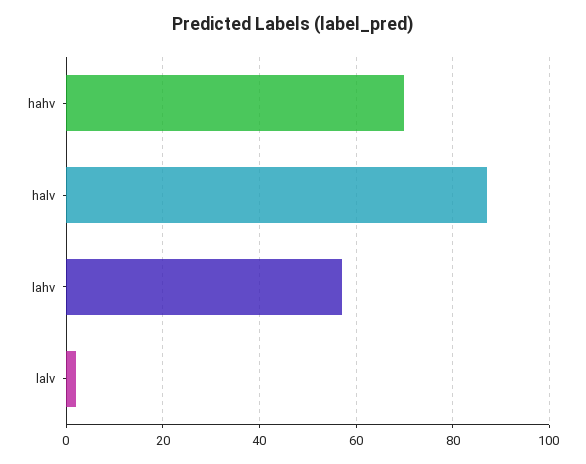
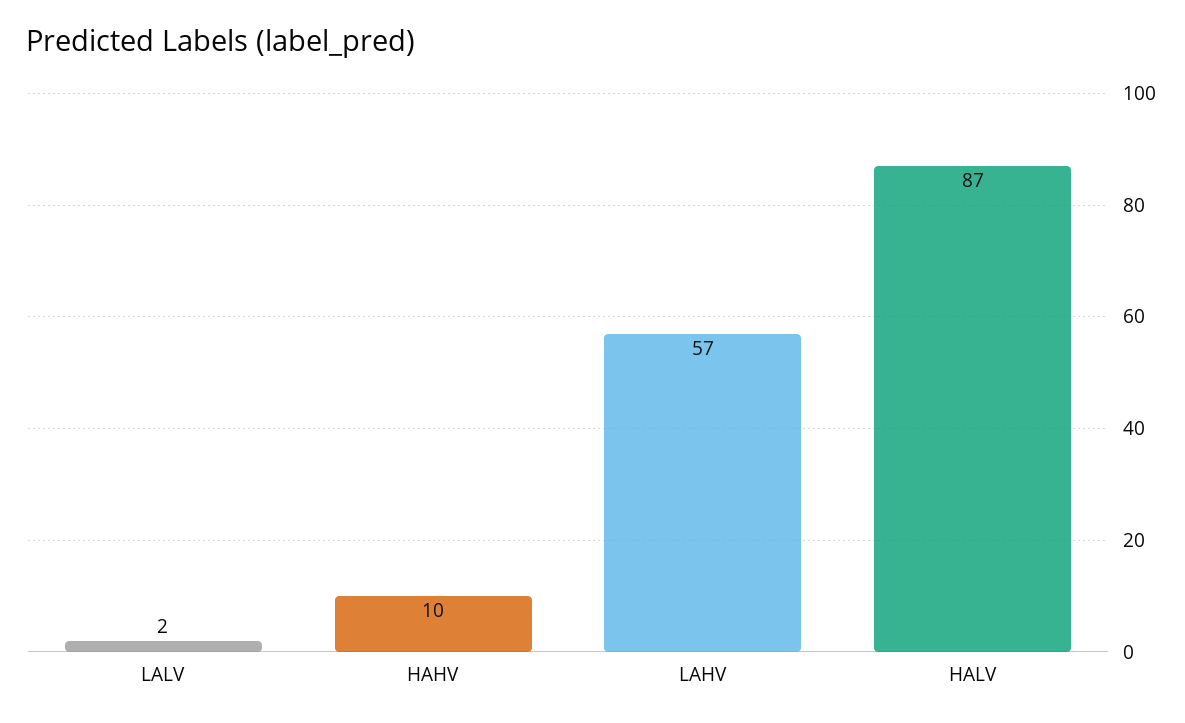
hahv: 70 -> 10

